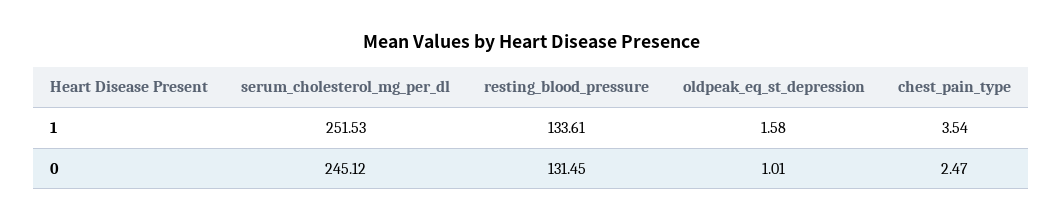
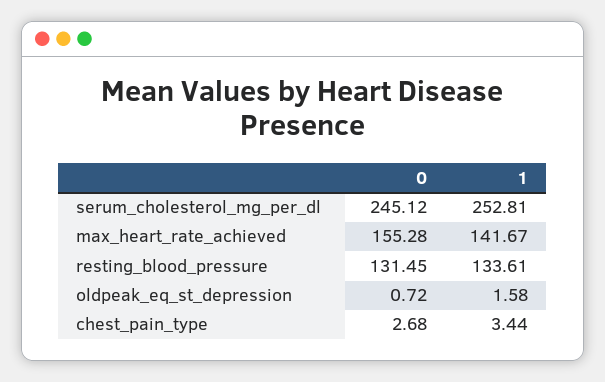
serum_cholesterol_mg_per_dl, 1: 251.53 -> 252.81
chest_pain_type, 1: 3.54 -> 3.44
oldpeak_eq_st_depression, 0: 1.01 -> 0.72
chest_pain_type, 0: 2.47 -> 2.68
max_heart_rate_achieved, 0: none -> 155.28
max_heart_rate_achieved, 1: none -> 141.67

